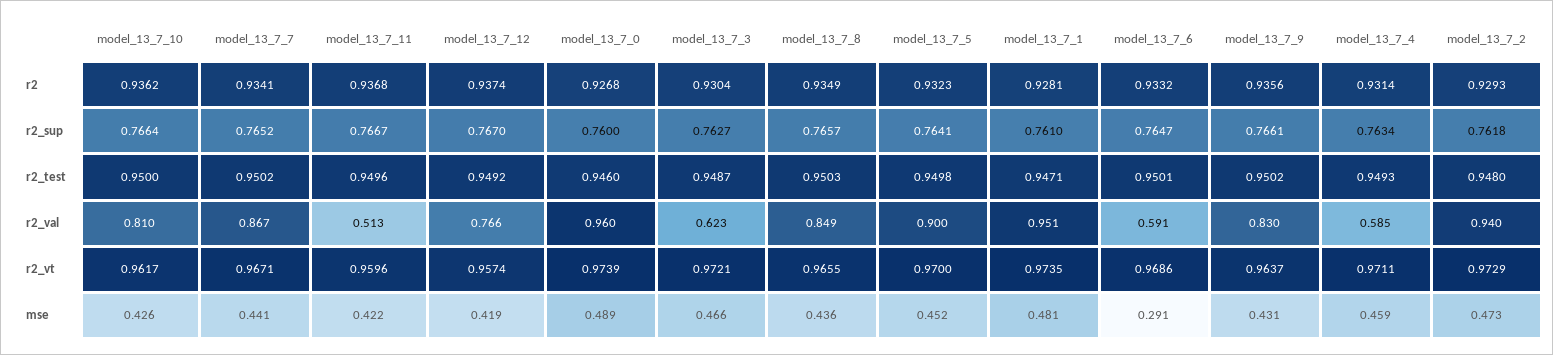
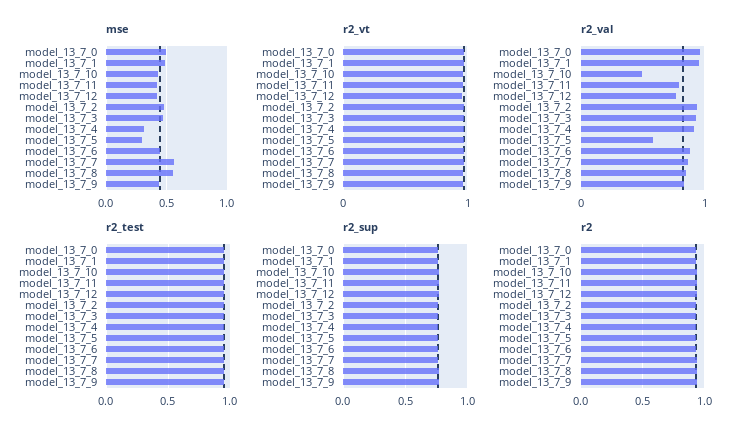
r2_val, model_13_7_10: 0.81 -> 0.5
r2_val, model_13_7_11: 0.513 -> 0.8
r2_val, model_13_7_3: 0.623 -> 0.9
r2_val, model_13_7_5: 0.9 -> 0.6
r2_val, model_13_7_6: 0.591 -> 0.9
r2_val, model_13_7_4: 0.585 -> 0.9
mse, model_13_7_7: 0.441 -> 0.55
mse, model_13_7_8: 0.436 -> 0.55
mse, model_13_7_5: 0.452 -> 0.3
mse, model_13_7_6: 0.291 -> 0.45
mse, model_13_7_4: 0.459 -> 0.3

